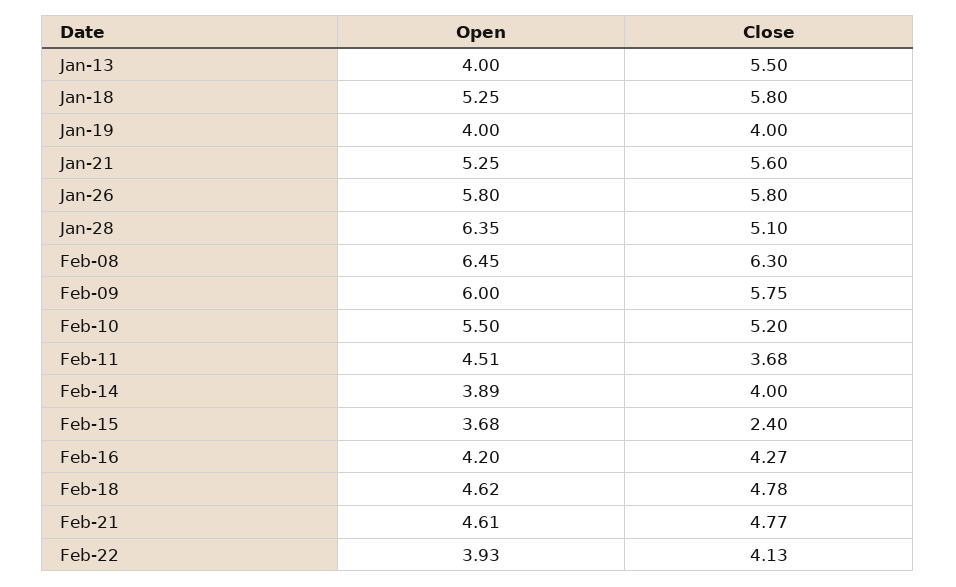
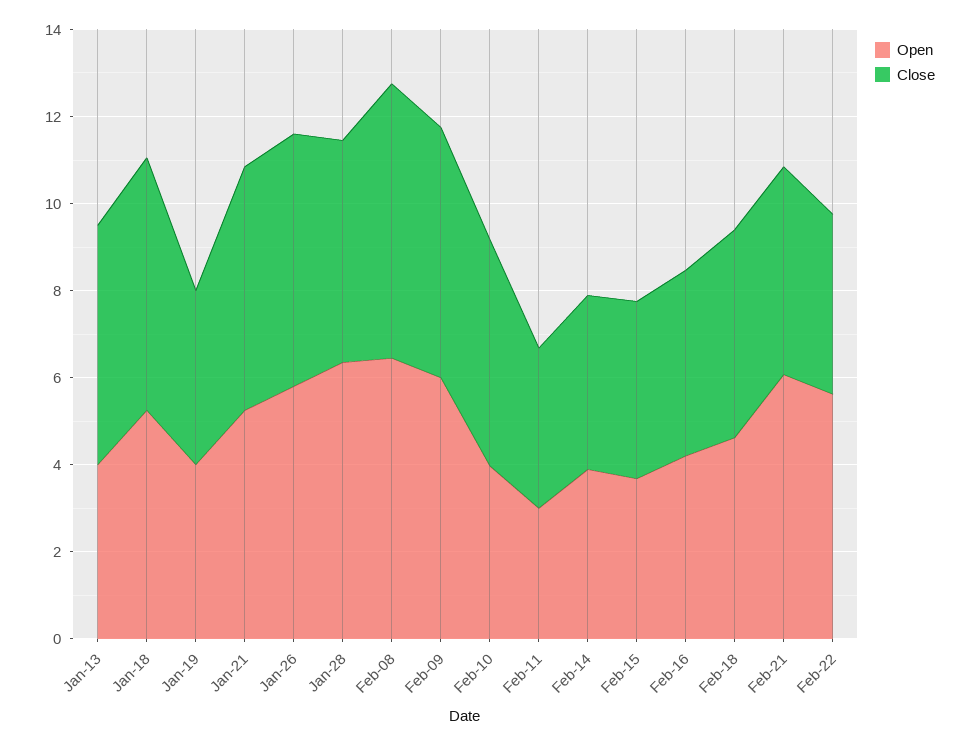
Open, Feb-10: 5.5 -> 4
Open, Feb-11: 4.51 -> 3
Close, Feb-15: 2.4 -> 4
Open, Feb-21: 4.61 -> 6
Open, Feb-22: 3.93 -> 5.5

